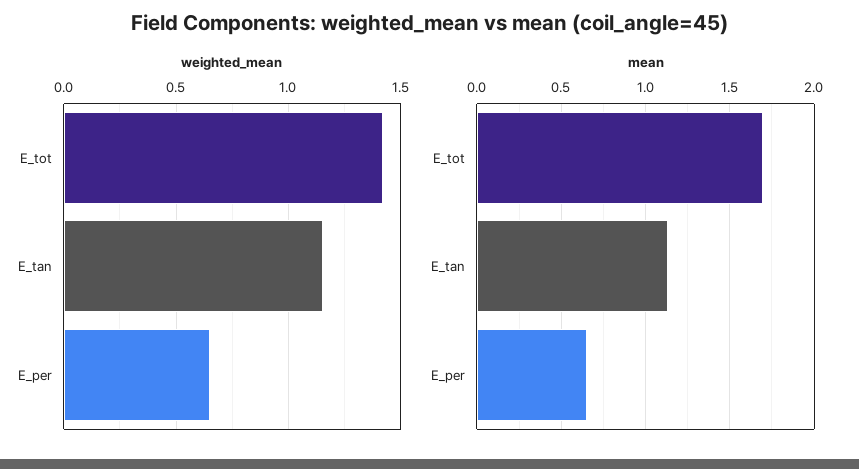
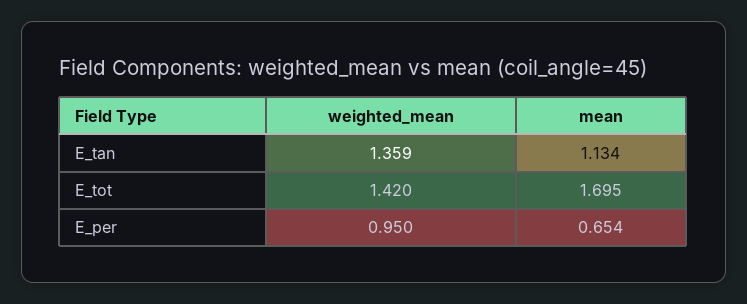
weighted_mean, E_tan: 1.15 -> 1.359
weighted_mean, E_per: 0.65 -> 0.95

